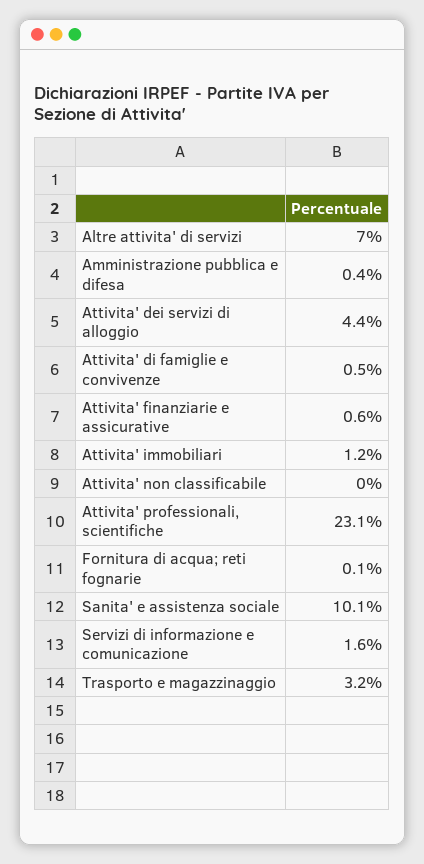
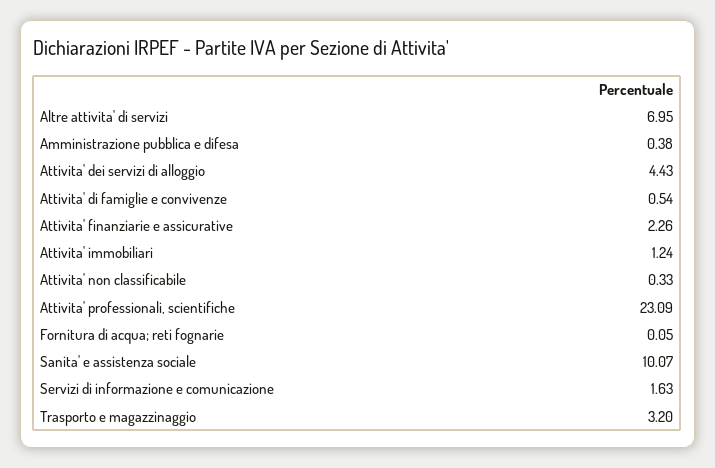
Attivita' finanziarie e assicurative: 0.6 -> 2.26
Attivita' non classificabile: 0 -> 0.33

